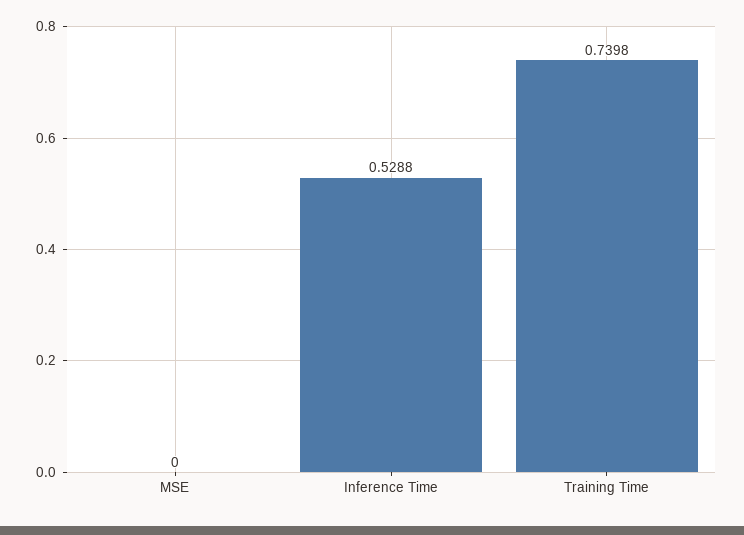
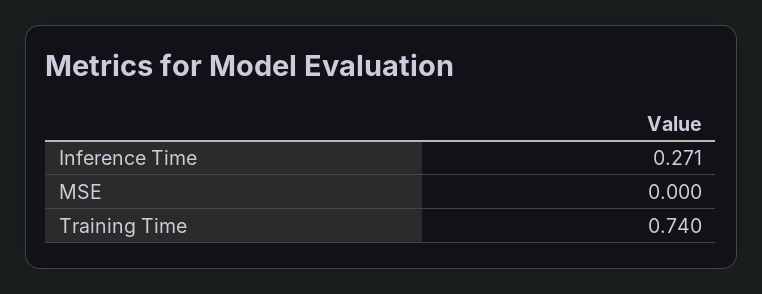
Inference Time: 0.5288 -> 0.271

